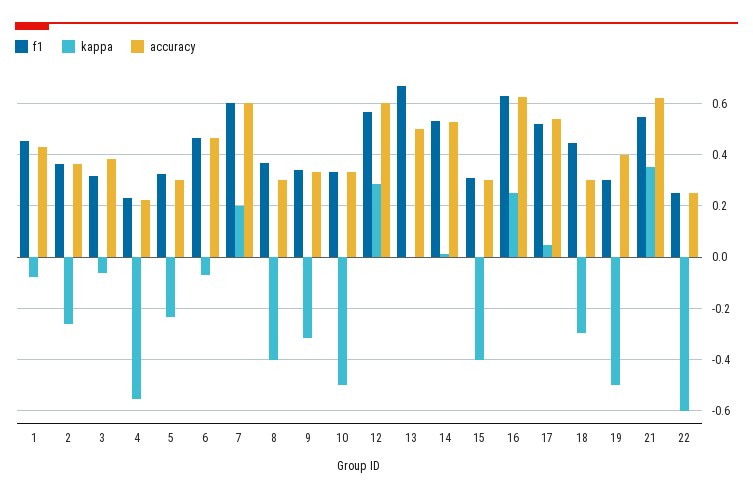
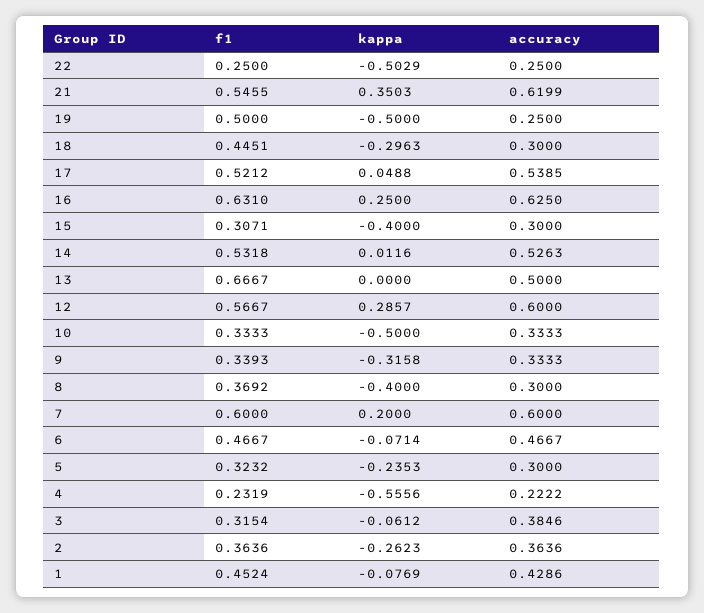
f1, 19: 0.3 -> 0.5
accuracy, 19: 0.4 -> 0.25
kappa, 22: -0.6 -> -0.5029

